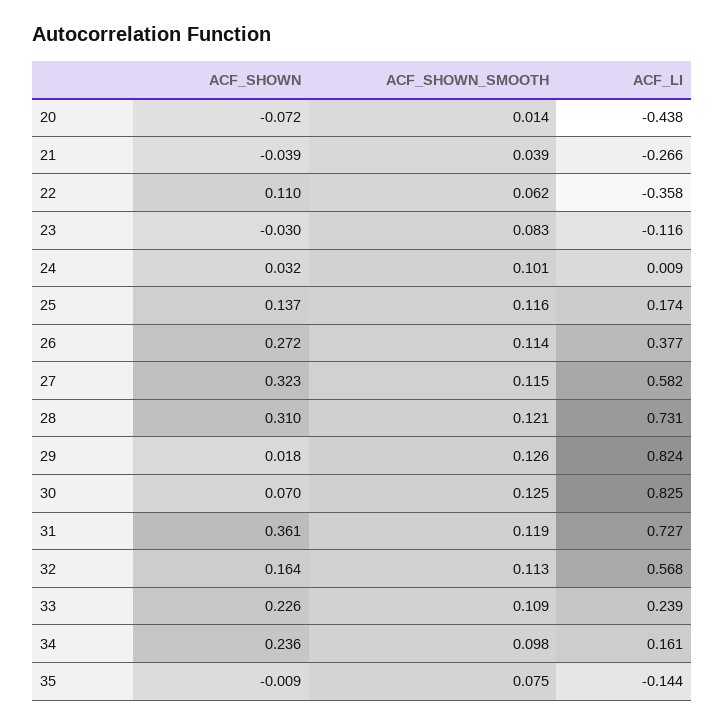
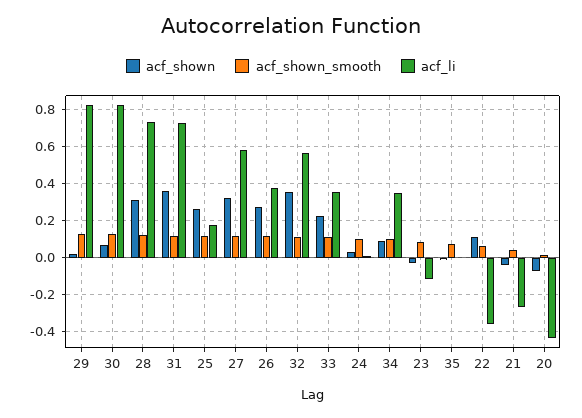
ACF_SHOWN, 25: 0.137 -> 0.25
ACF_SHOWN, 32: 0.164 -> 0.35
ACF_LI, 33: 0.239 -> 0.35
ACF_SHOWN, 34: 0.236 -> 0.1
ACF_LI, 34: 0.161 -> 0.35
ACF_LI, 35: -0.144 -> 0

